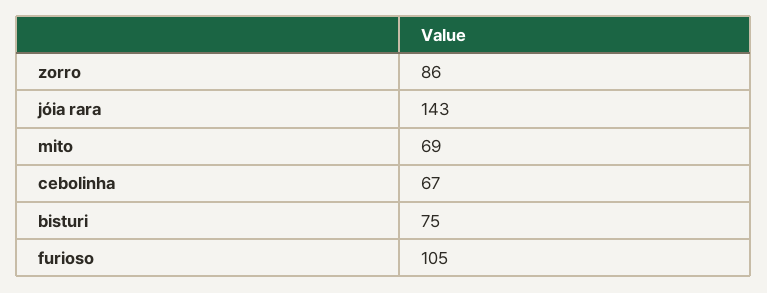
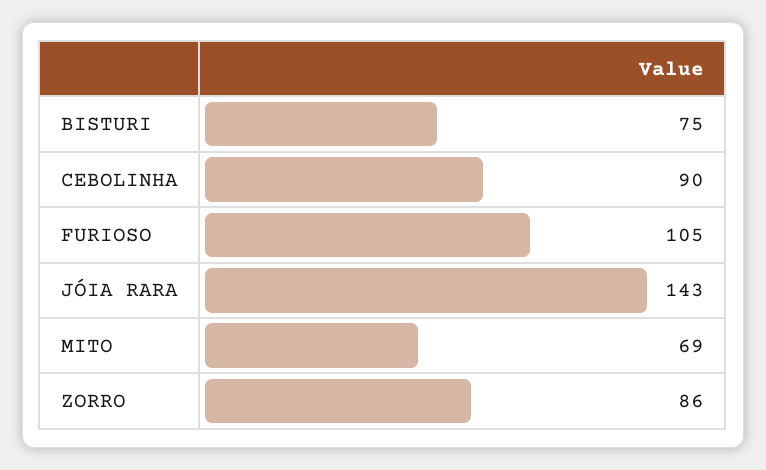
cebolinha: 67 -> 90

